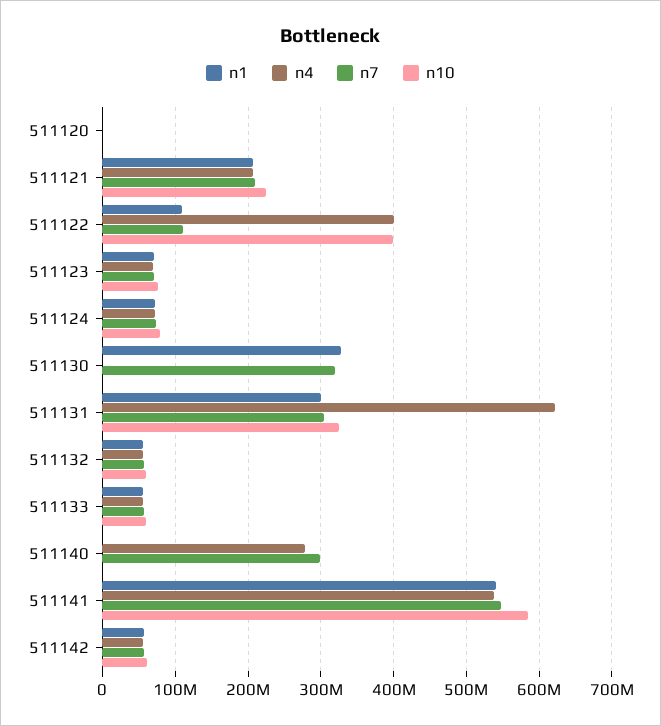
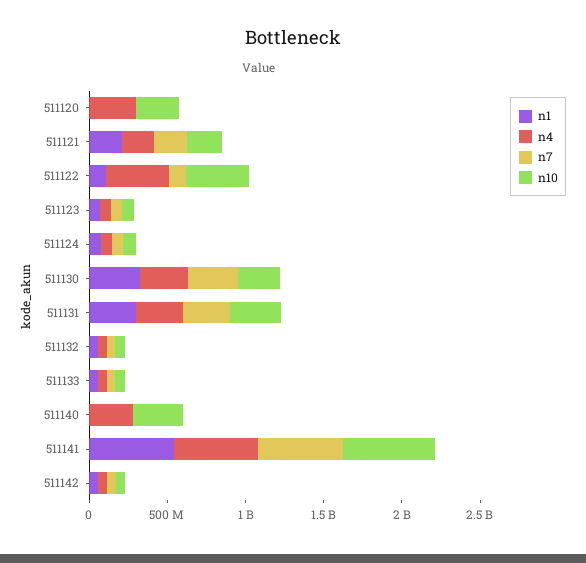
n4, 511120: 0 -> 300000000
n10, 511120: 0 -> 300000000
n4, 511130: 0 -> 300000000
n10, 511130: 0 -> 300000000
n4, 511131: 620000000 -> 300000000
n7, 511140: 300000000 -> 0
n10, 511140: 0 -> 300000000

